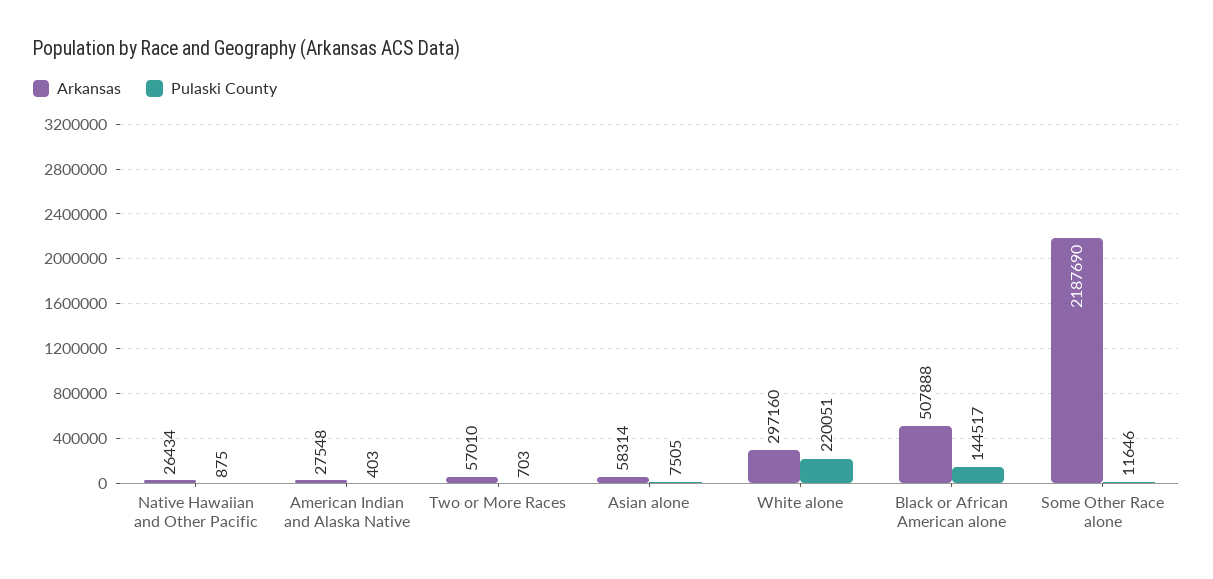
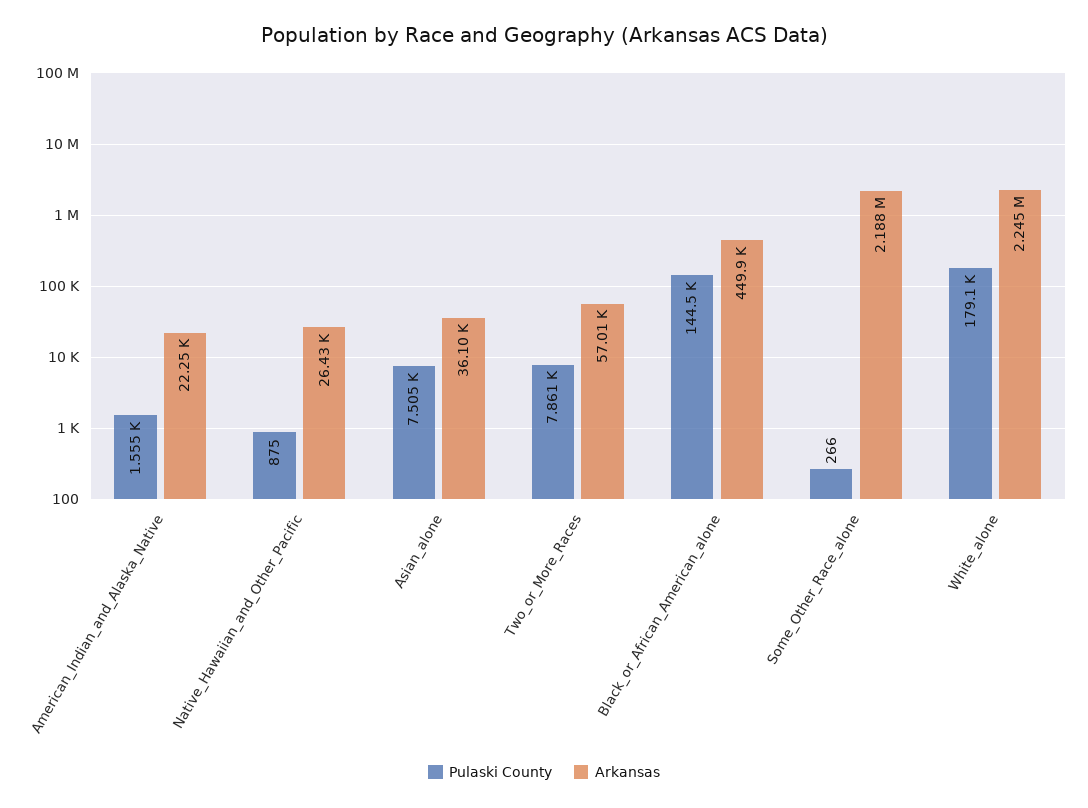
Arkansas, American Indian and Alaska Native: 27548 -> 22250
Pulaski County, American Indian and Alaska Native: 403 -> 1555
Pulaski County, Two or More Races: 703 -> 7861
Arkansas, Asian alone: 58314 -> 36100
Arkansas, White alone: 297160 -> 2245000
Pulaski County, White alone: 220051 -> 179100
Arkansas, Black or African American alone: 507888 -> 449900
Pulaski County, Some Other Race alone: 11646 -> 266

